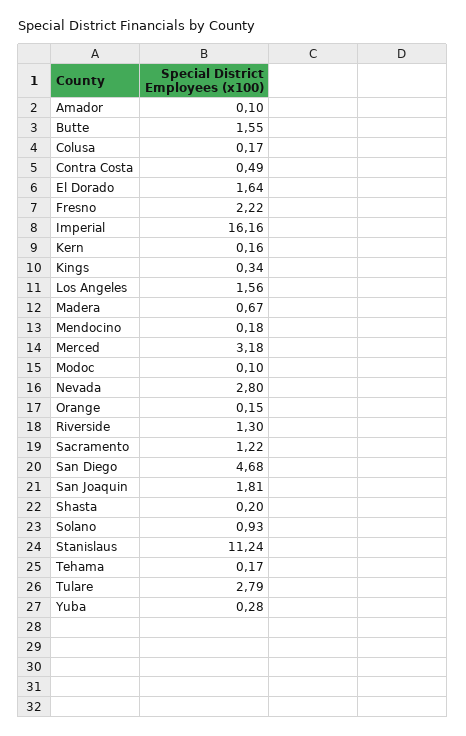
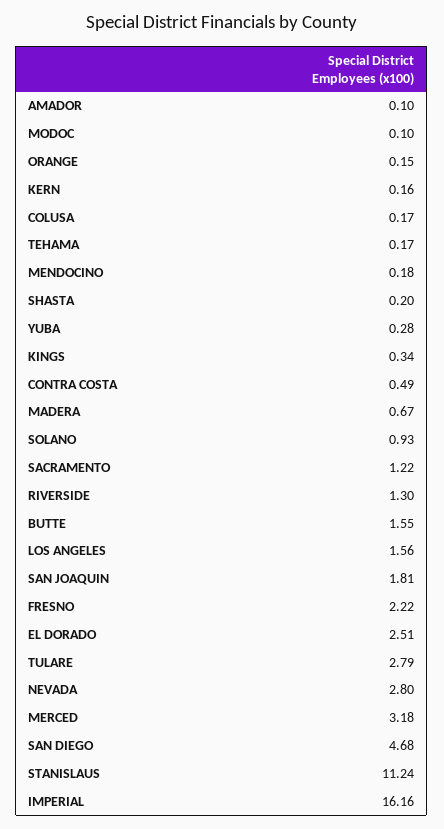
El Dorado: 1.64 -> 2.51

